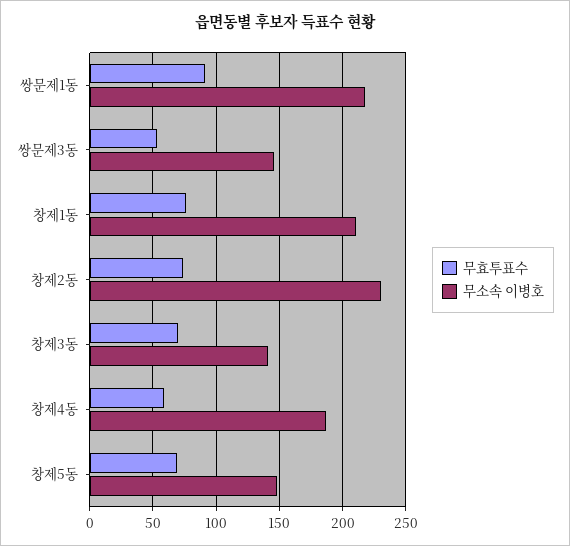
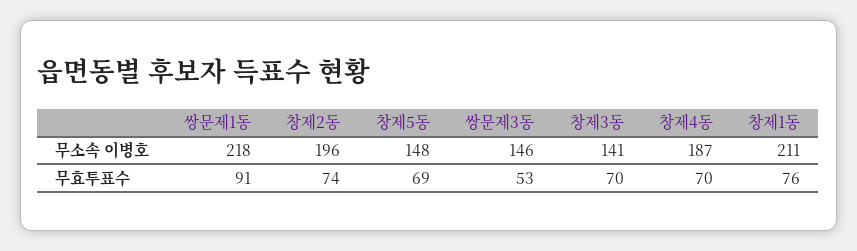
무소속 이병호, 창제2동: 230 -> 196
무효투표수, 창제4동: 60 -> 70

